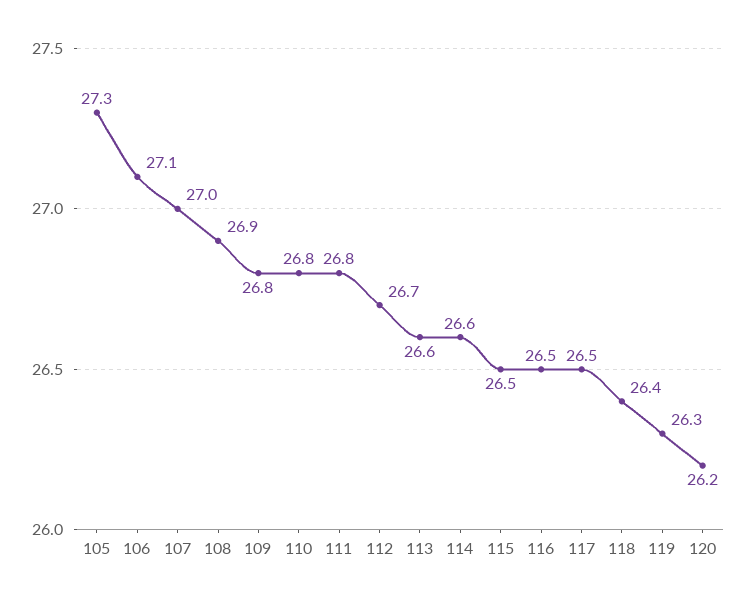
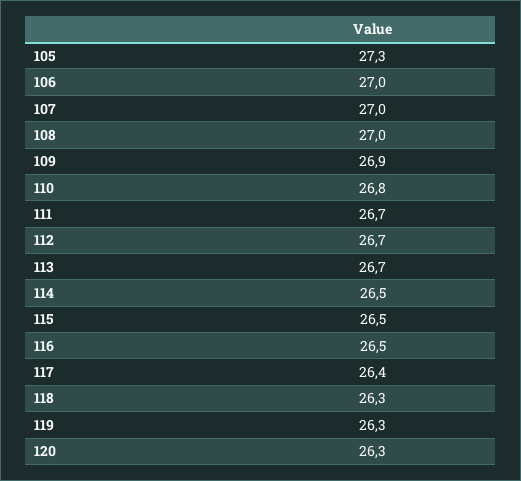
106: 27.1 -> 27
108: 26.9 -> 27
109: 26.8 -> 26.9
111: 26.8 -> 26.7
113: 26.6 -> 26.7
114: 26.6 -> 26.5
117: 26.5 -> 26.4
118: 26.4 -> 26.3
120: 26.2 -> 26.3

